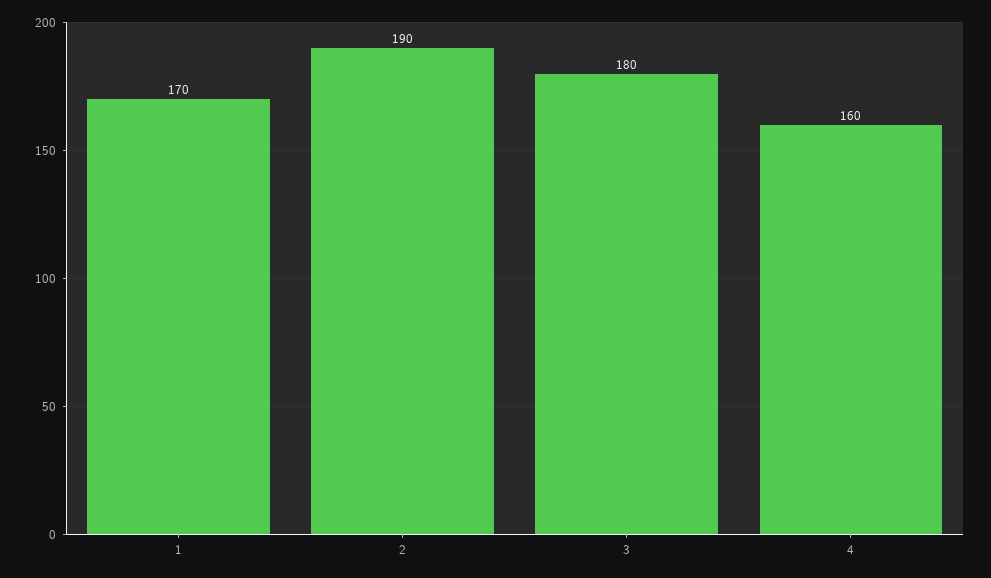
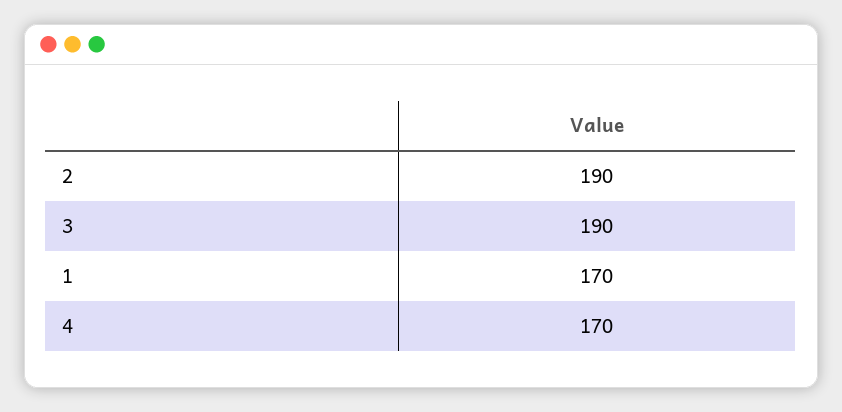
3: 180 -> 190
4: 160 -> 170

